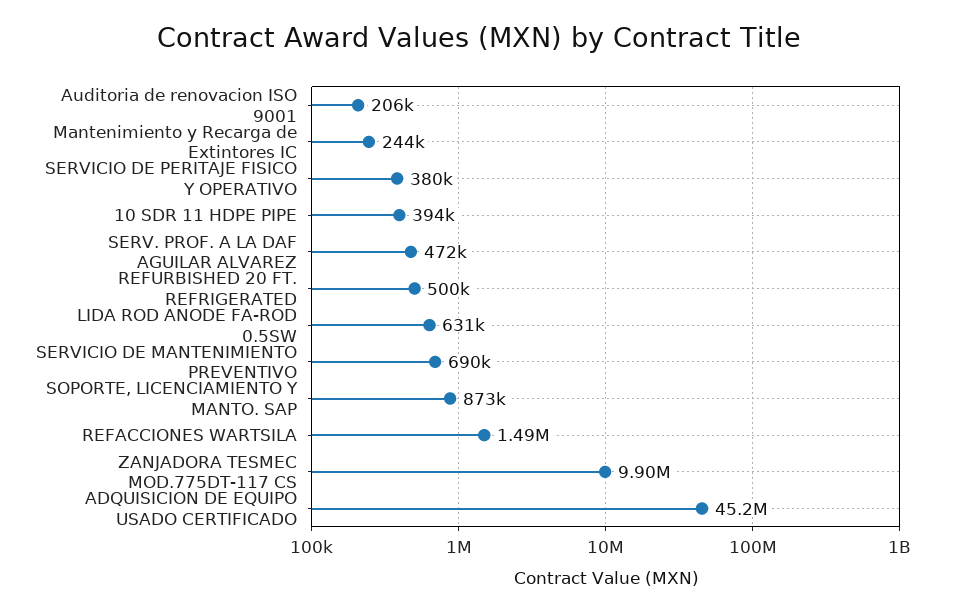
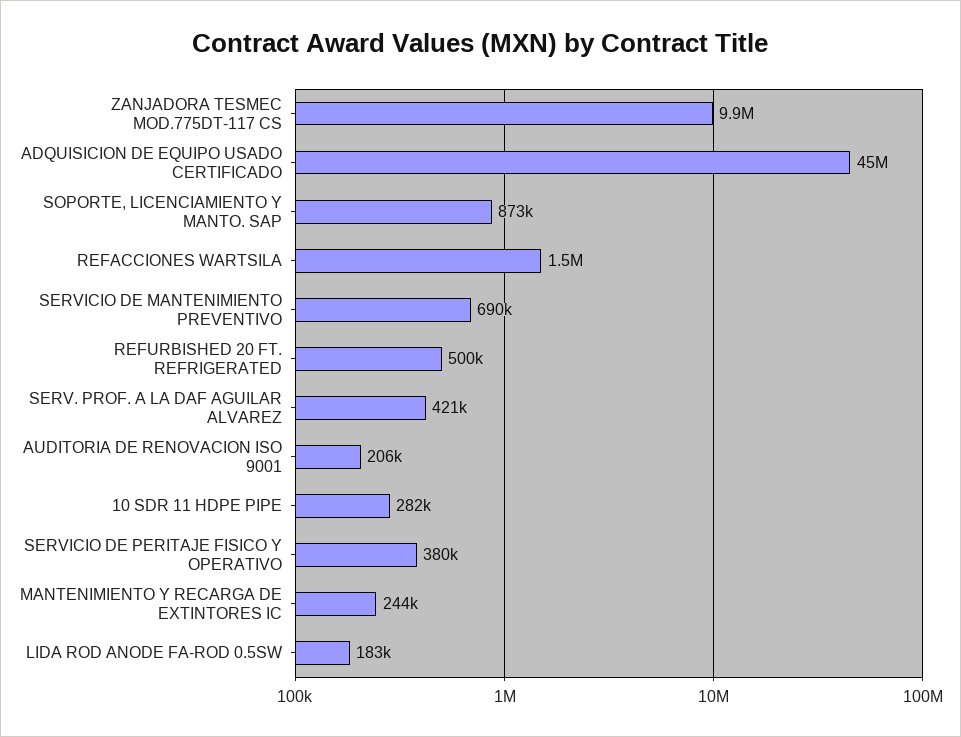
10 SDR 11 HDPE PIPE: 394000 -> 282000
SERV. PROF. A LA DAF AGUILAR ALVAREZ: 472000 -> 421000
LIDA ROD ANODE FA-ROD 0.5SW: 631000 -> 183000

